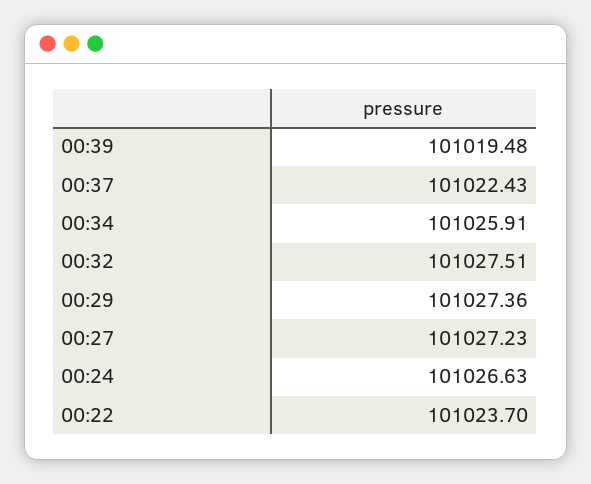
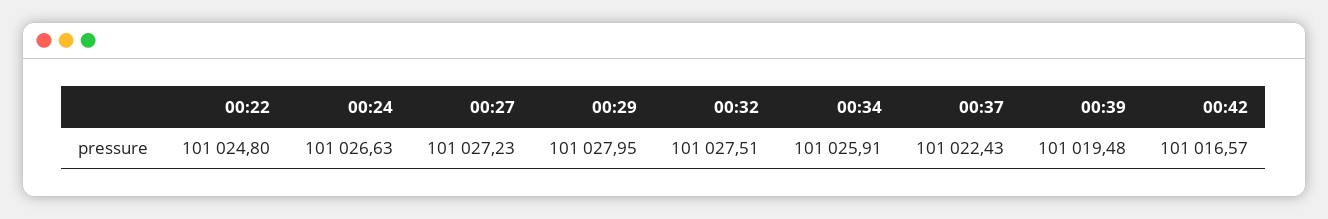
00:29: 101027.36 -> 101027.95
00:22: 101023.7 -> 101024.8
00:42: none -> 101016.57

